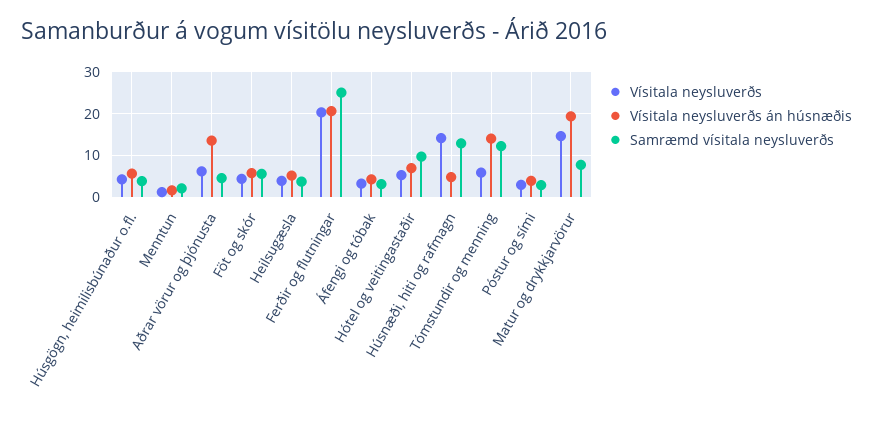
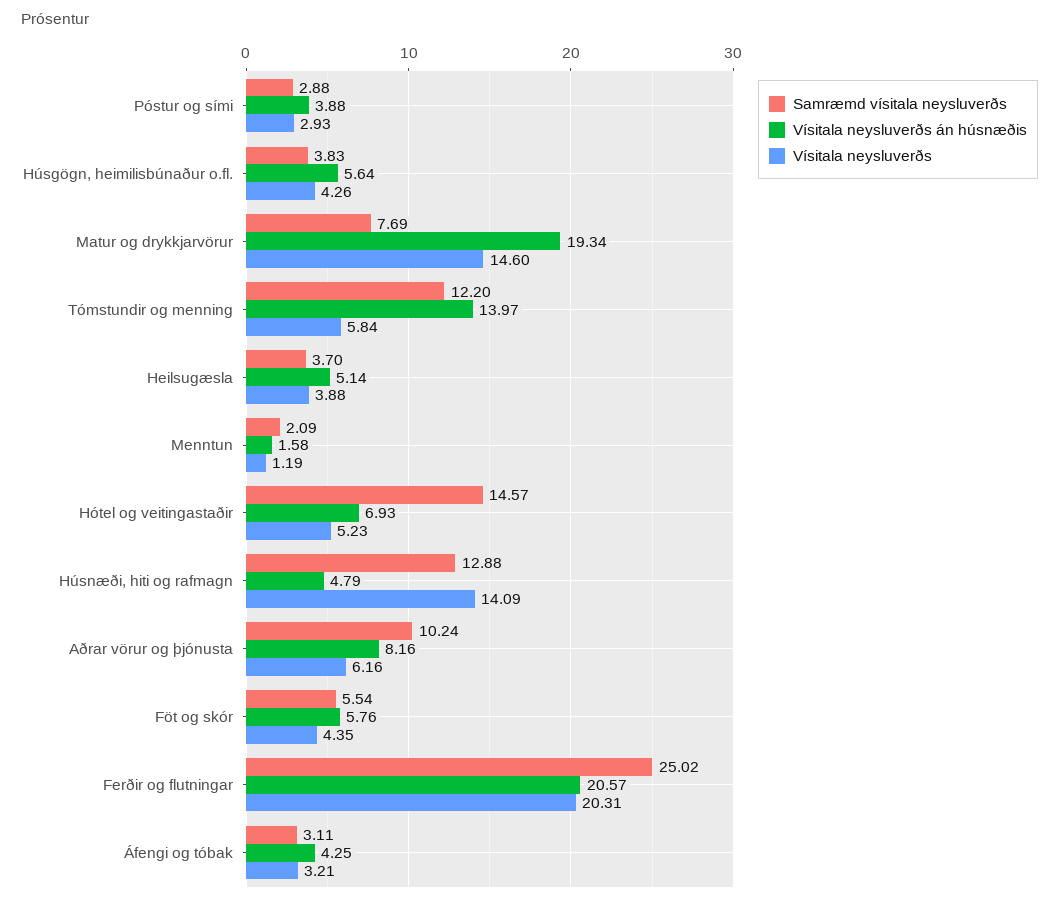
Vísitala neysluverðs án húsnæðis, Aðrar vörur og þjónusta: 14 -> 8.16
Samræmd vísitala neysluverðs, Aðrar vörur og þjónusta: 4 -> 10.24
Samræmd vísitala neysluverðs, Hótel og veitingastaðir: 10 -> 14.57

